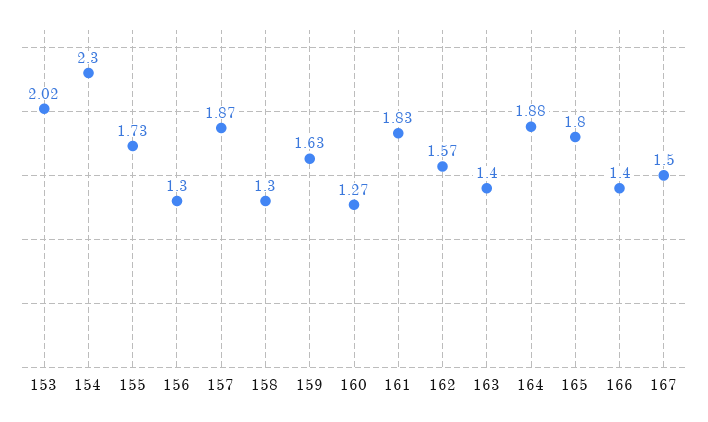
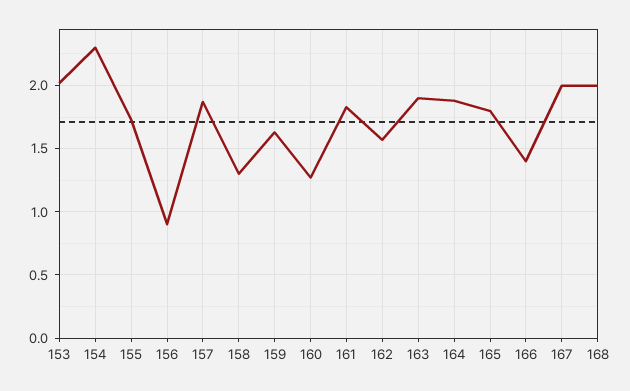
156: 1.3 -> 0.9
163: 1.4 -> 1.9
167: 1.5 -> 2
168: none -> 2

